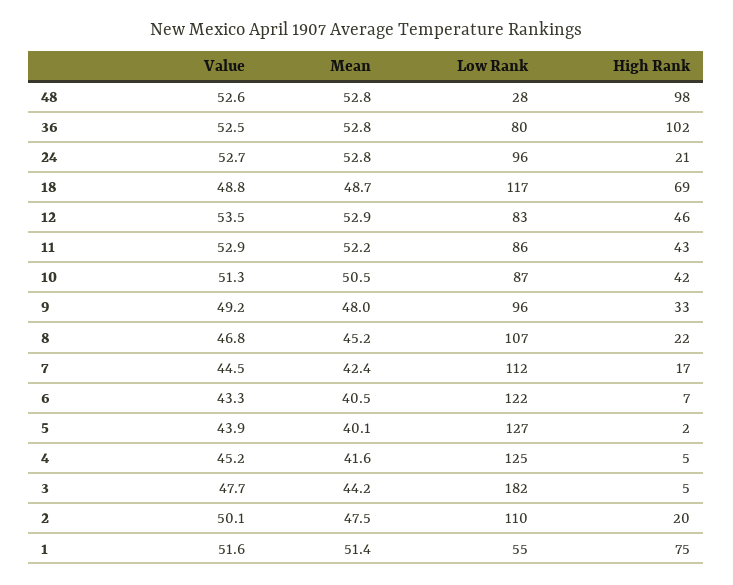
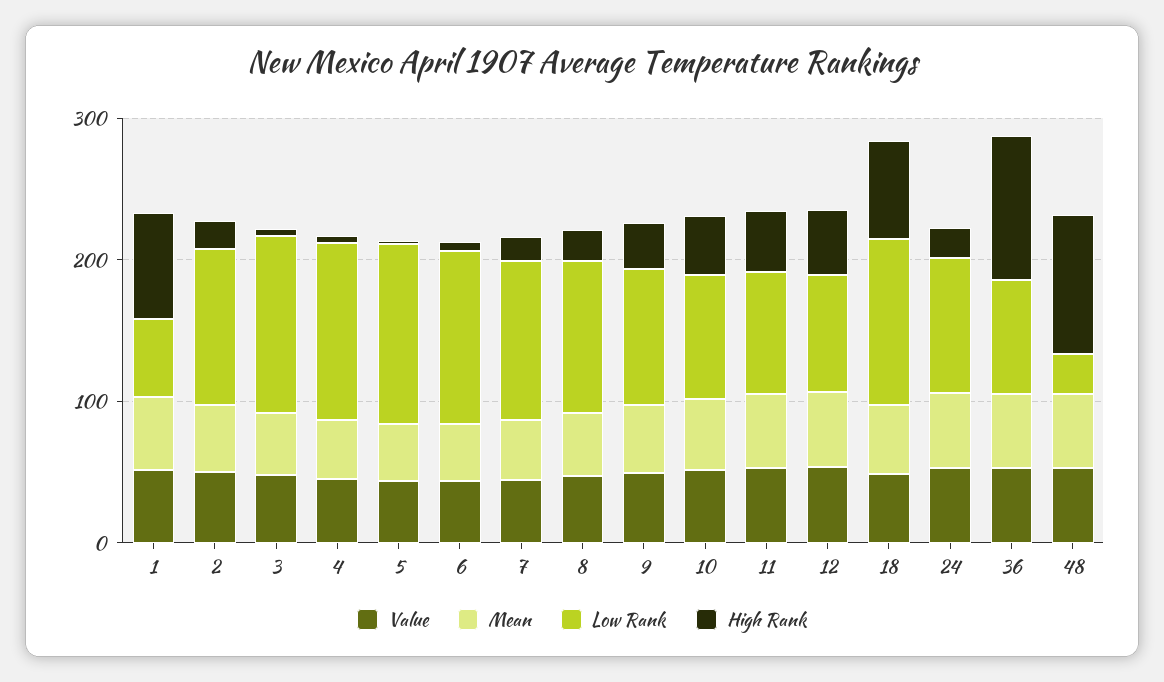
Low Rank, 3: 182 -> 120

